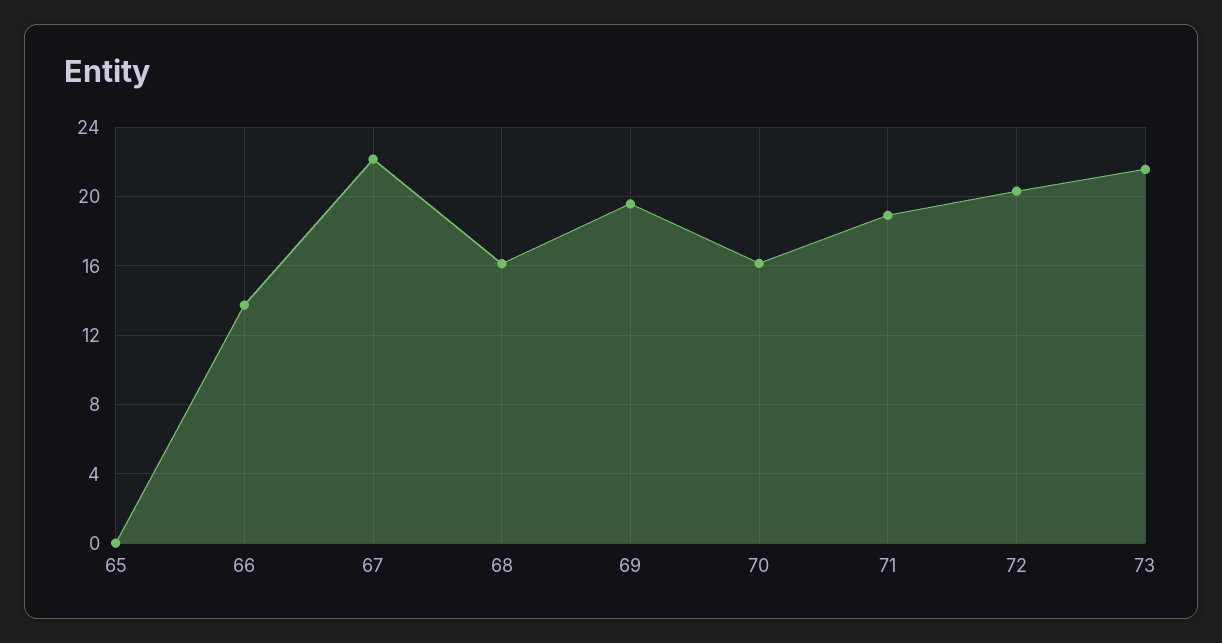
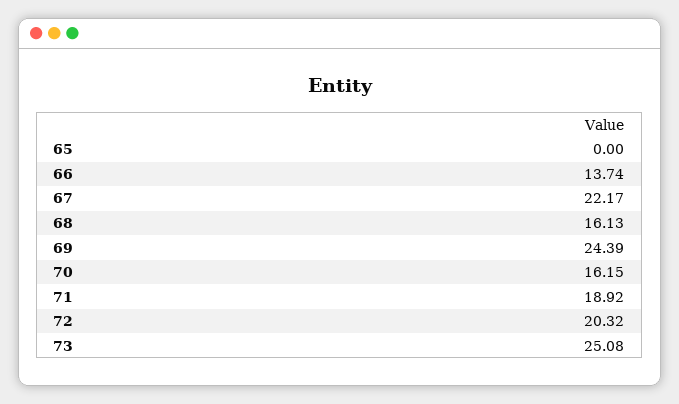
69: 19.5 -> 24.39
73: 21.5 -> 25.08

